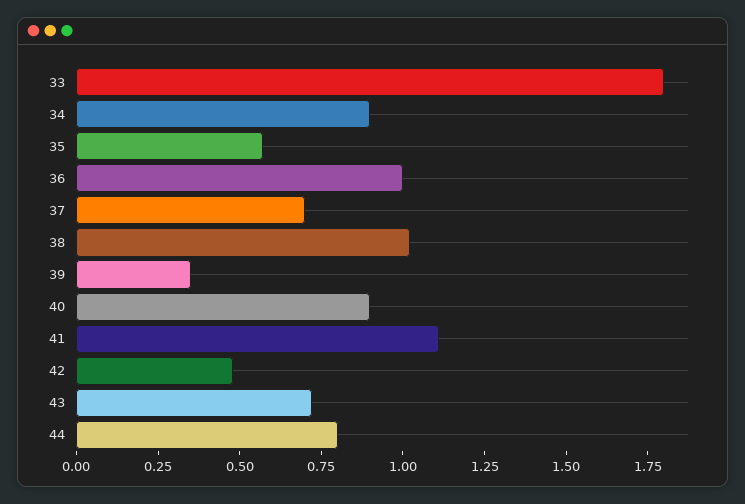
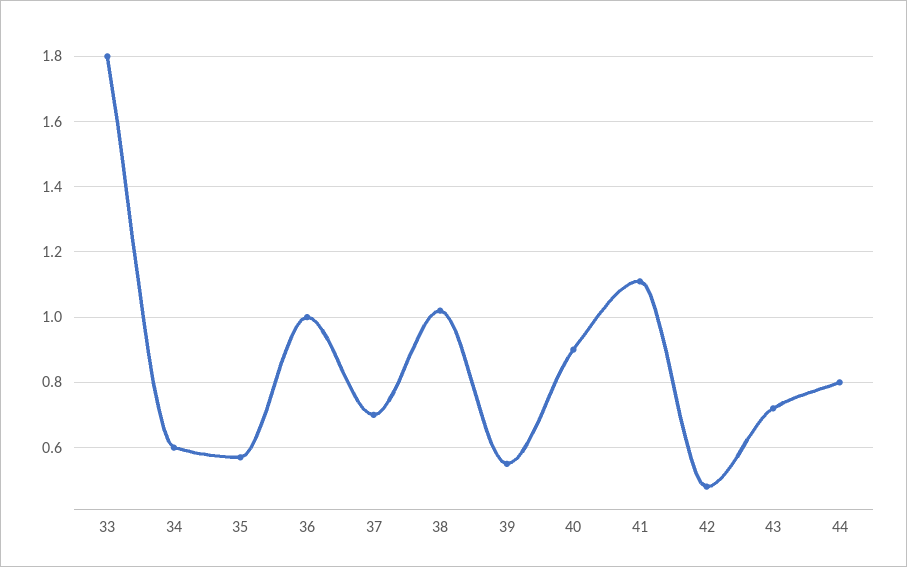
34: 0.9 -> 0.6
39: 0.35 -> 0.55

